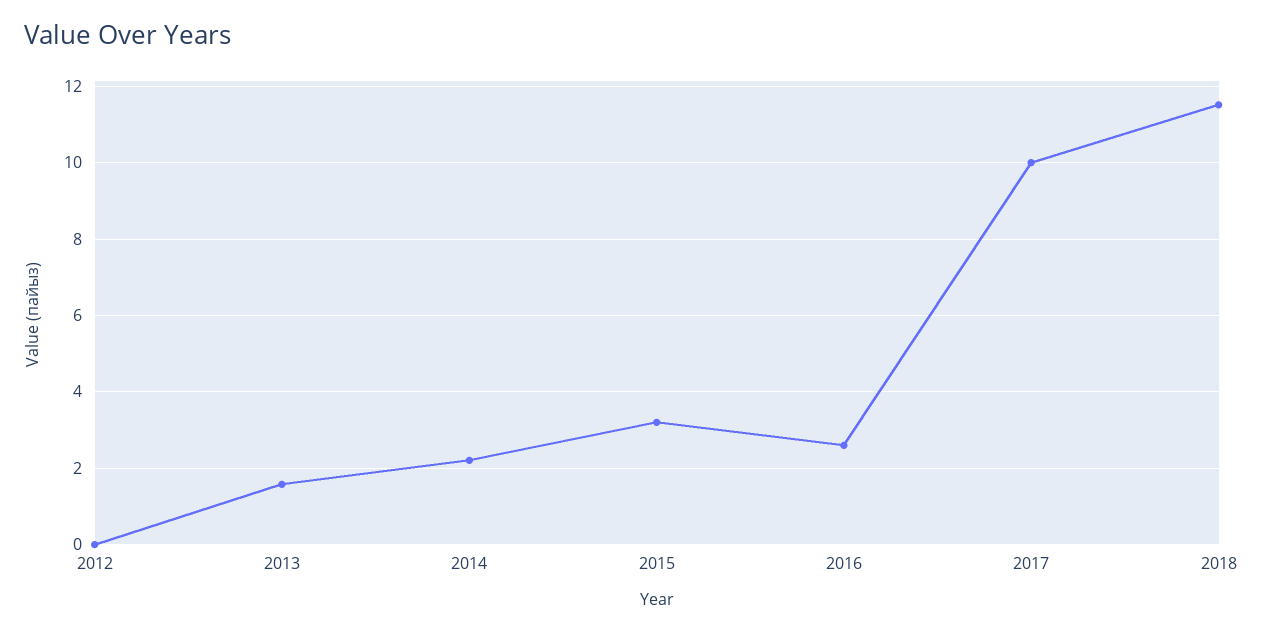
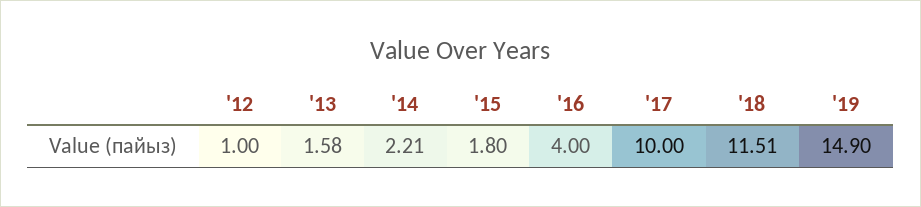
2012: 0 -> 1
2015: 3.2 -> 1.8
2016: 2.6 -> 4
'19: none -> 14.9

